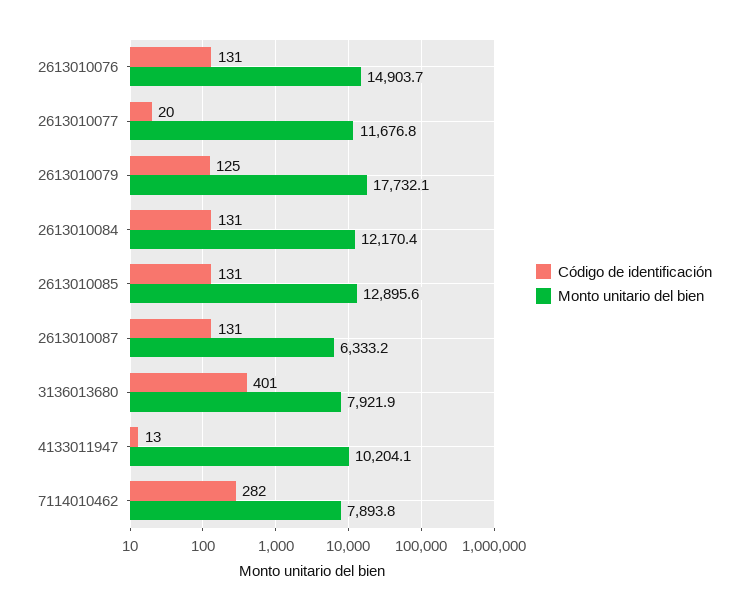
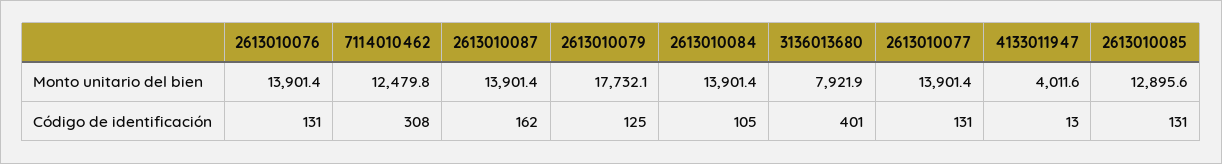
Monto unitario del bien, 2613010076: 14903.7 -> 13901.4
Código de identificación, 2613010077: 20 -> 131
Monto unitario del bien, 2613010077: 11676.8 -> 13901.4
Código de identificación, 2613010084: 131 -> 105
Monto unitario del bien, 2613010084: 12170.4 -> 13901.4
Código de identificación, 2613010087: 131 -> 162
Monto unitario del bien, 2613010087: 6333.2 -> 13901.4
Monto unitario del bien, 4133011947: 10204.1 -> 4011.6
Código de identificación, 7114010462: 282 -> 308
Monto unitario del bien, 7114010462: 7893.8 -> 12479.8

